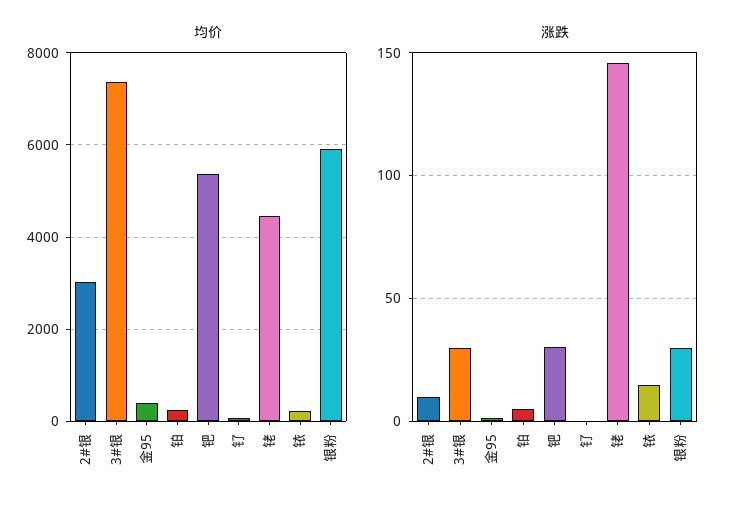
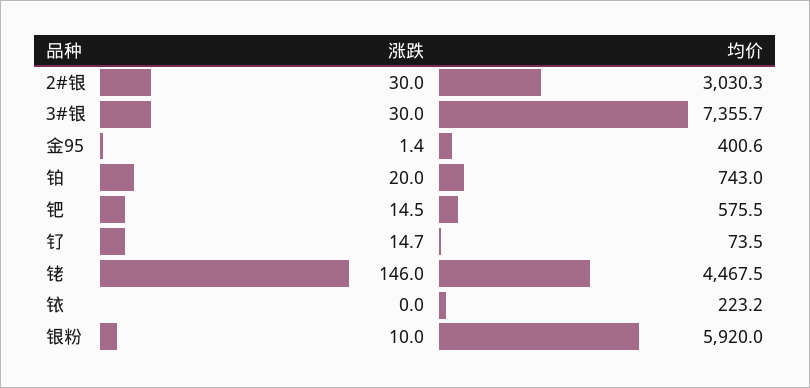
均价, 铂: 200 -> 743
均价, 钯: 5400 -> 575.5
涨跌, 2#银: 10 -> 30
涨跌, 铂: 5 -> 20
涨跌, 钯: 30 -> 14.5
涨跌, 钌: 0 -> 14.7
涨跌, 铱: 15 -> 0
涨跌, 银粉: 30 -> 10

